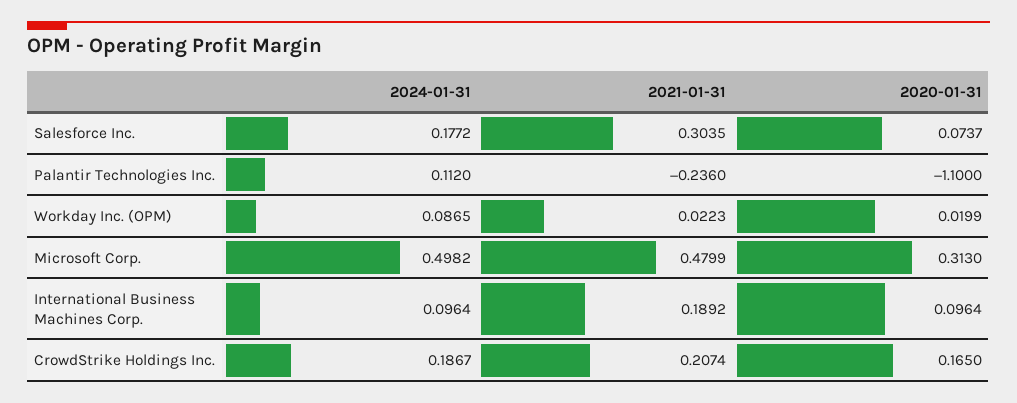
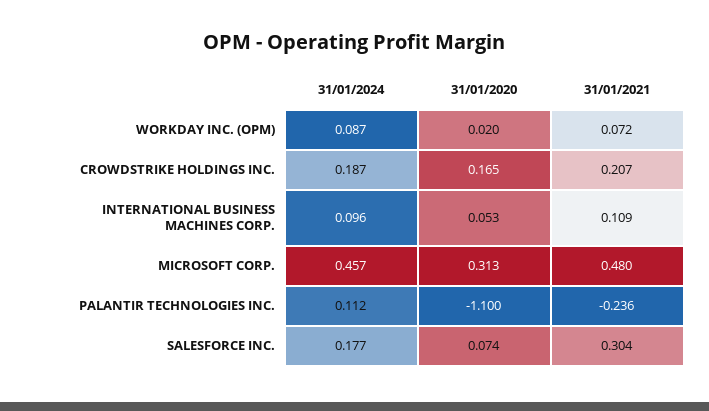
2021-01-31, Workday Inc. (OPM): 0.0223 -> 0.072
2024-01-31, Microsoft Corp.: 0.4982 -> 0.457
2021-01-31, International Business Machines Corp.: 0.1892 -> 0.109
2020-01-31, International Business Machines Corp.: 0.0964 -> 0.053

